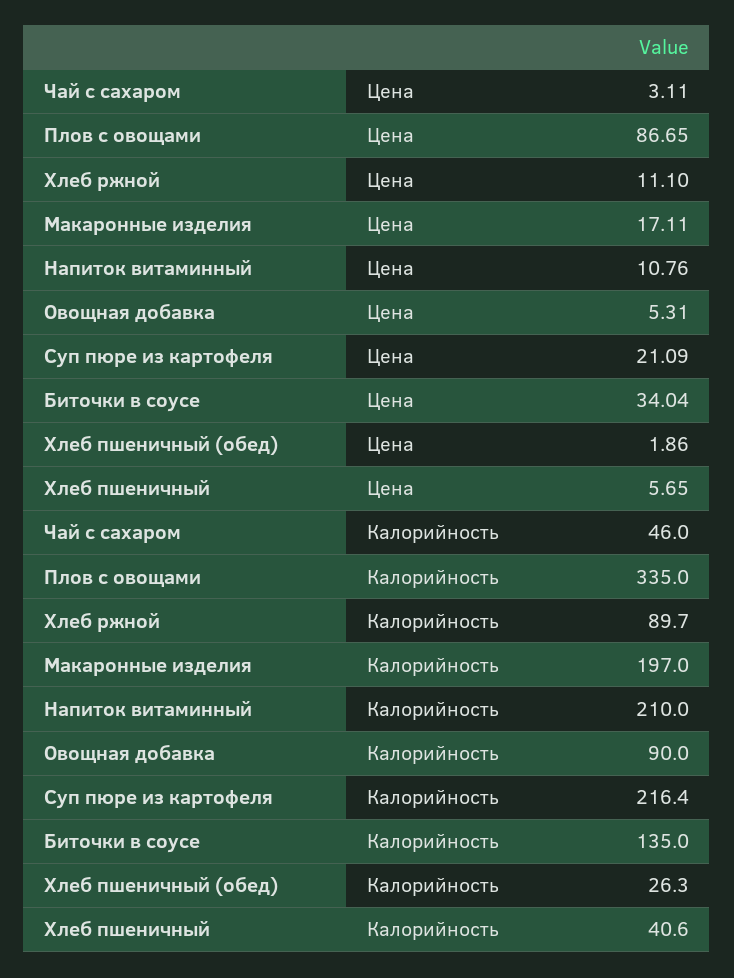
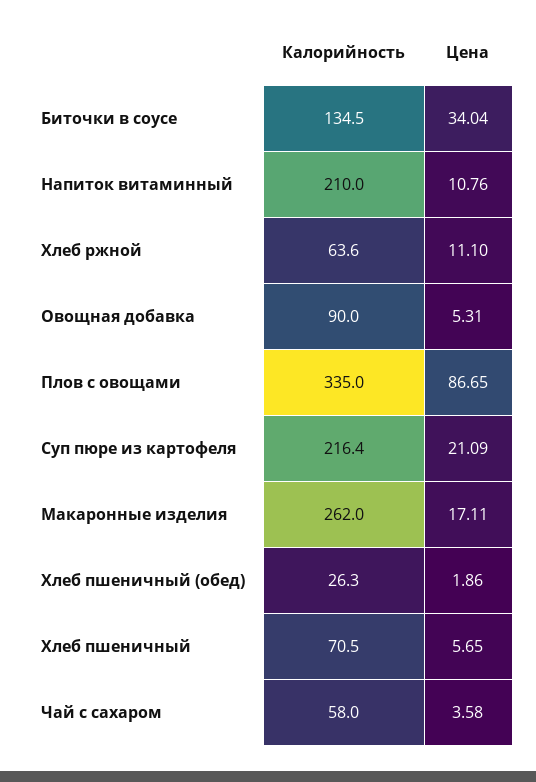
Чай с сахаром, Цена: 3.11 -> 3.58
Чай с сахаром, Калорийность: 46 -> 58
Хлеб ржной, Калорийность: 89.7 -> 63.6
Макаронные изделия, Калорийность: 197 -> 262
Биточки в соусе, Калорийность: 135 -> 134.5
Хлеб пшеничный, Калорийность: 40.6 -> 70.5

